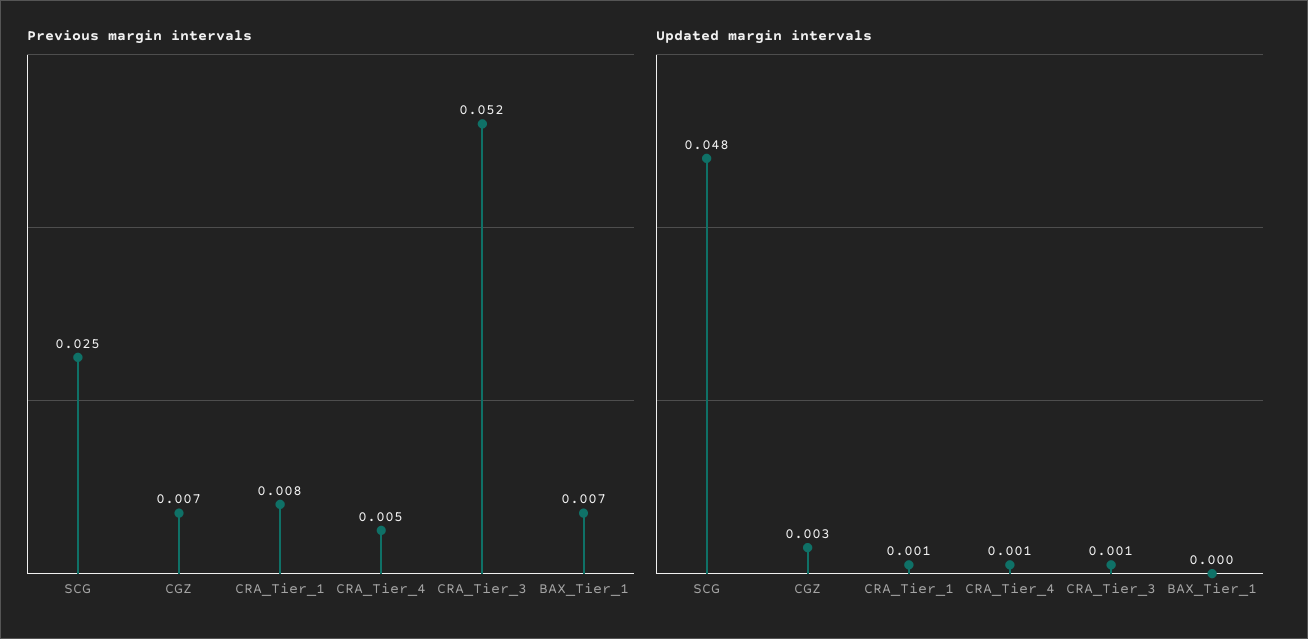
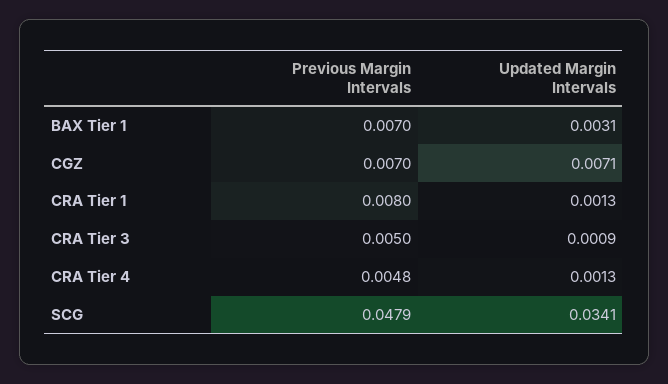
Previous margin intervals, SCG: 0.025 -> 0.0479
Previous margin intervals, CRA_Tier_3: 0.052 -> 0.005
Updated margin intervals, SCG: 0.048 -> 0.0341
Updated margin intervals, CGZ: 0.003 -> 0.0071
Updated margin intervals, BAX_Tier_1: 0 -> 0.0031

